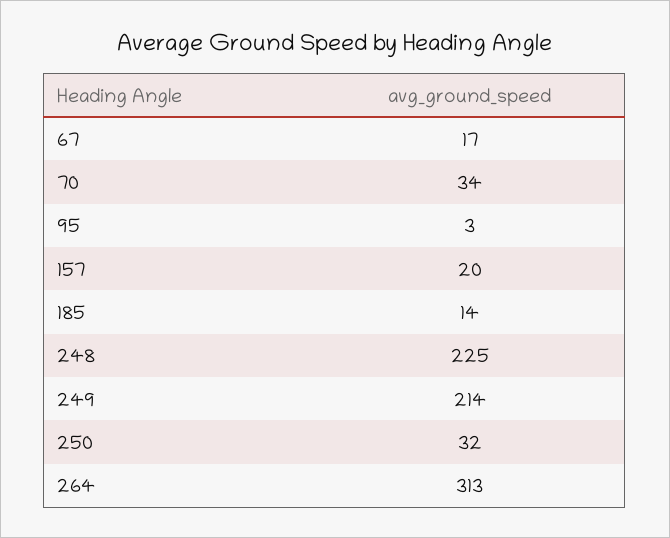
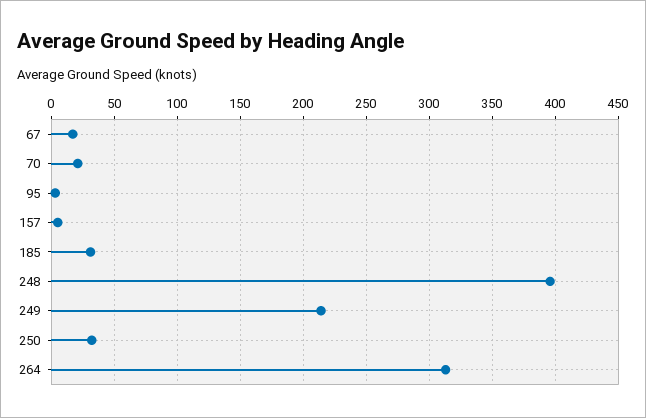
70: 34 -> 20
157: 20 -> 5
185: 14 -> 30
248: 225 -> 395

